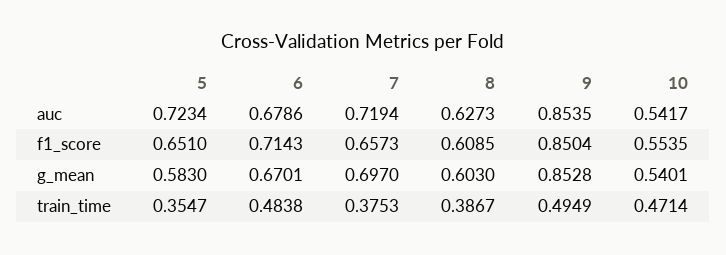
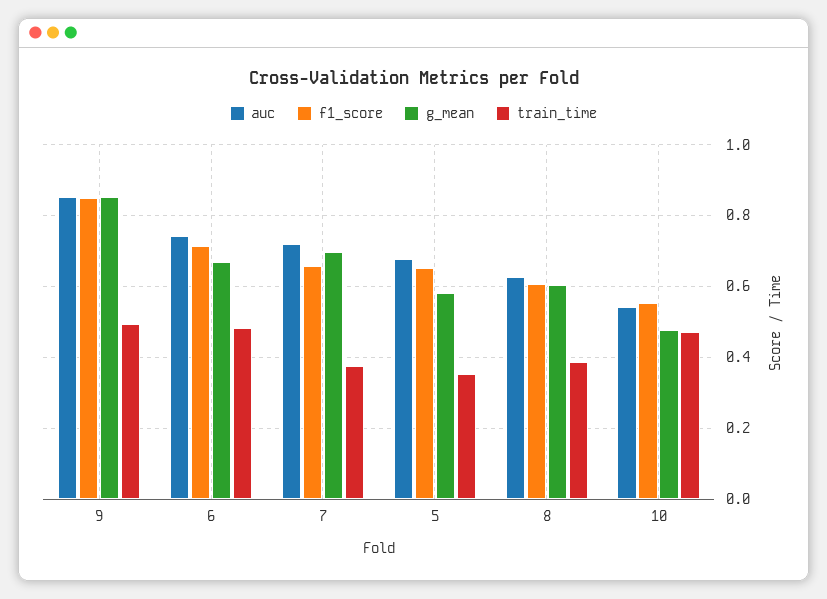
auc, 5: 0.7234 -> 0.68
auc, 6: 0.6786 -> 0.74
g_mean, 10: 0.5401 -> 0.48

